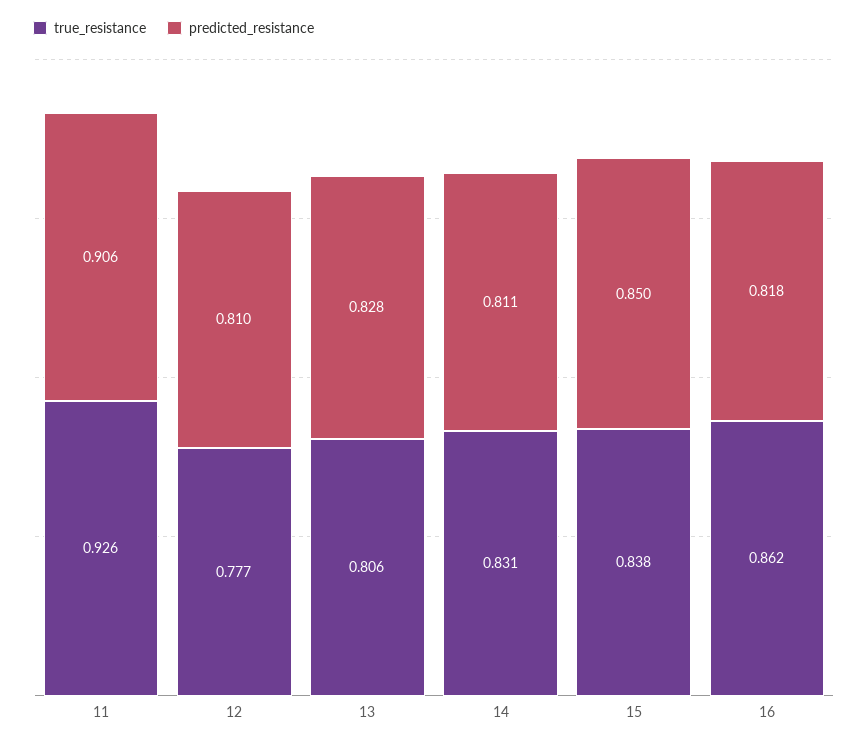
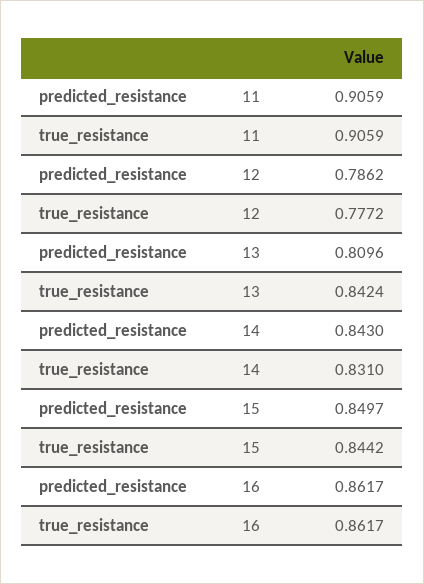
true_resistance, 11: 0.926 -> 0.9059
predicted_resistance, 12: 0.81 -> 0.7862
true_resistance, 13: 0.806 -> 0.8424
predicted_resistance, 13: 0.828 -> 0.8096
predicted_resistance, 14: 0.811 -> 0.843
true_resistance, 15: 0.838 -> 0.8442
predicted_resistance, 16: 0.818 -> 0.8617

